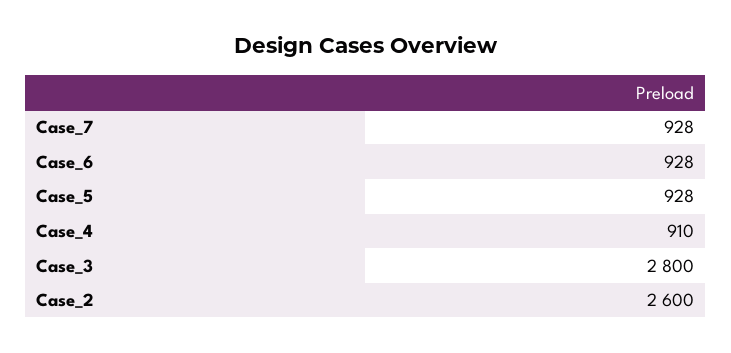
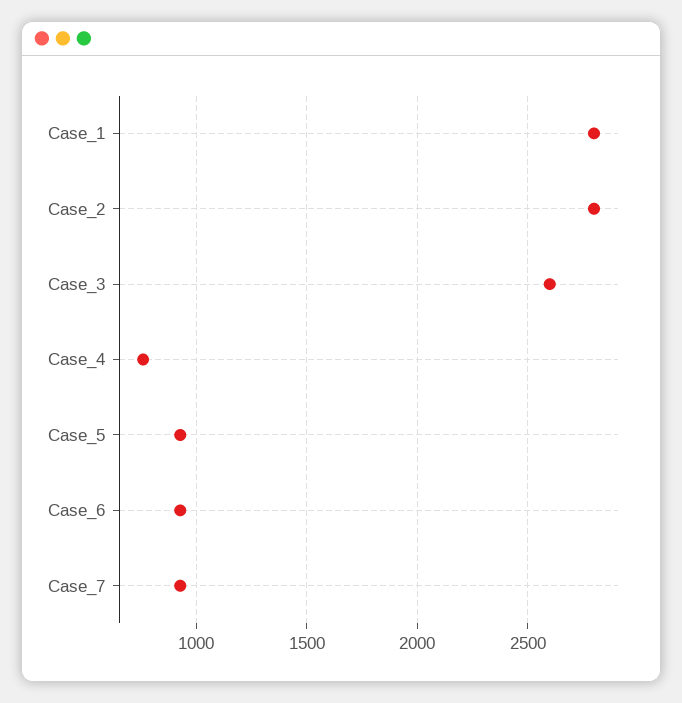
Case_4: 910 -> 750
Case_3: 2800 -> 2600
Case_2: 2600 -> 2800
Case_1: none -> 2800

